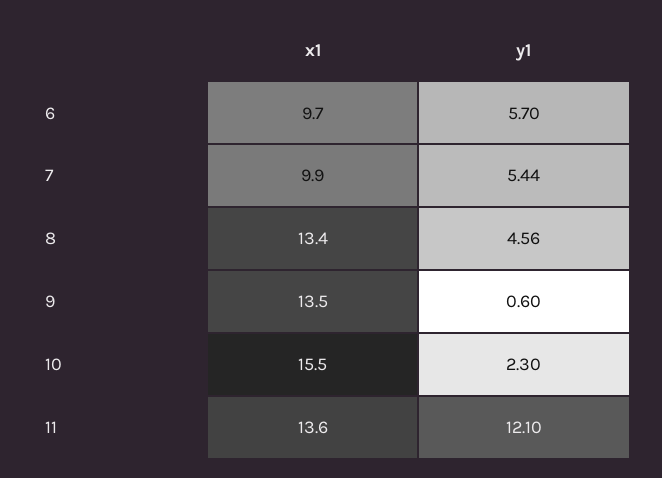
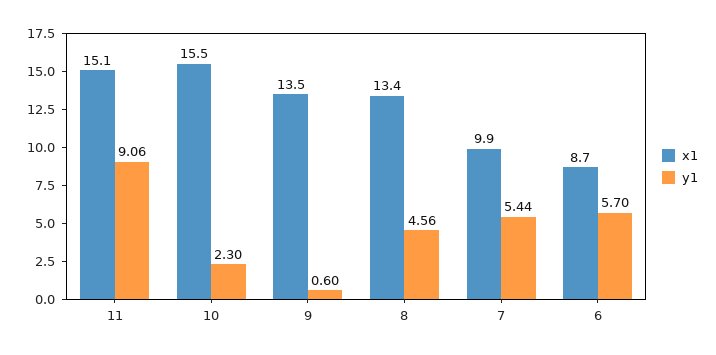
x1, 6: 9.7 -> 8.7
x1, 11: 13.6 -> 15.1
y1, 11: 12.1 -> 9.06

